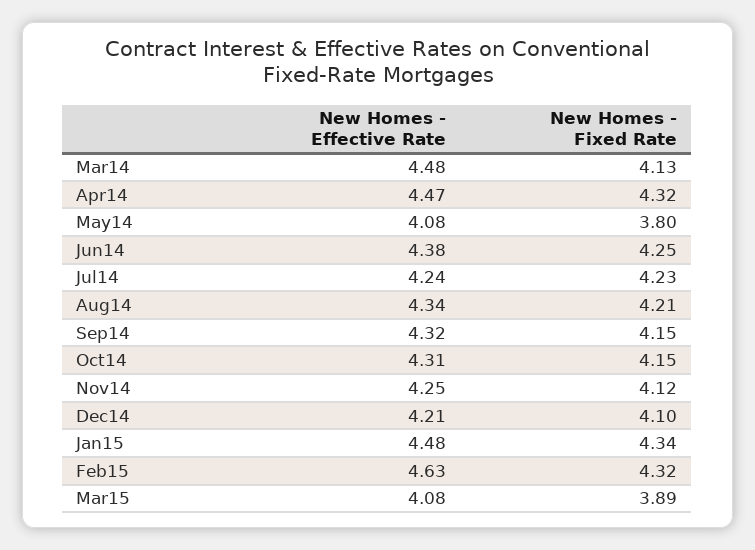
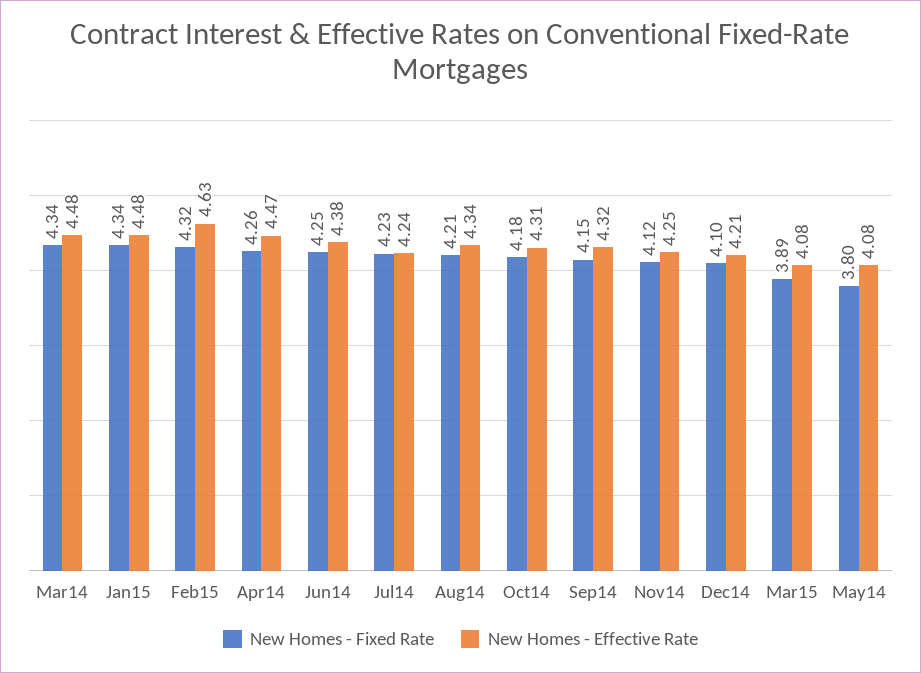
New Homes - Fixed Rate, Mar14: 4.13 -> 4.34
New Homes - Fixed Rate, Apr14: 4.32 -> 4.26
New Homes - Fixed Rate, Oct14: 4.15 -> 4.18

